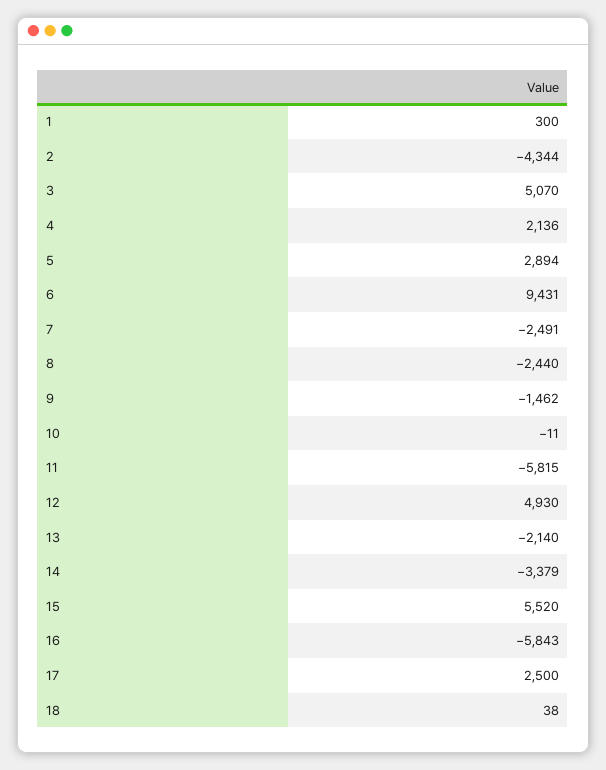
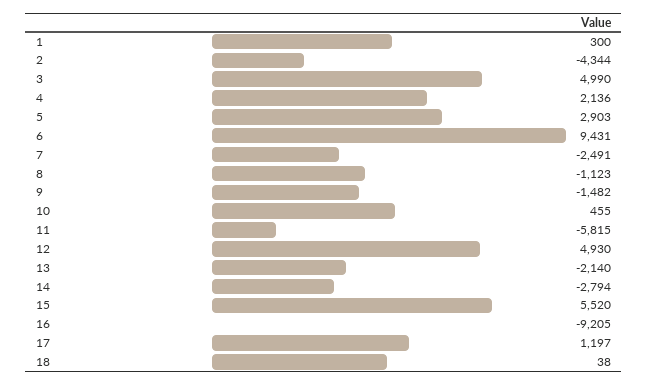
3: 5070 -> 4990
5: 2894 -> 2903
8: -2440 -> -1123
9: -1462 -> -1482
10: -11 -> 455
14: -3379 -> -2794
16: -5843 -> -9205
17: 2500 -> 1197

